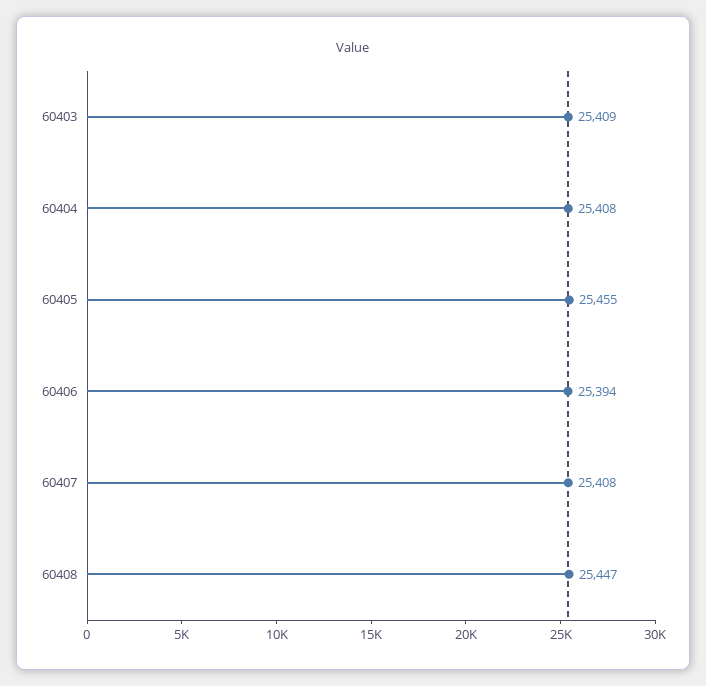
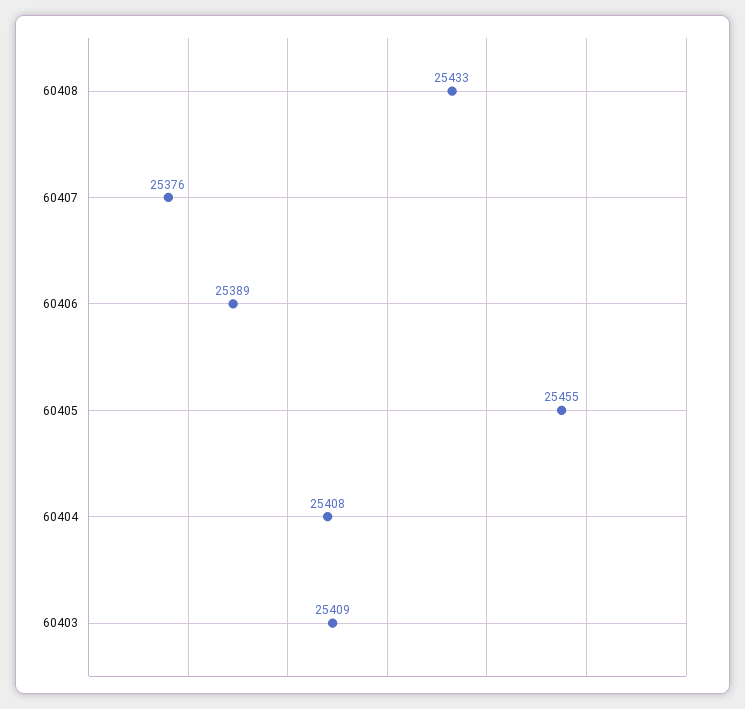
60406: 25394 -> 25389
60407: 25408 -> 25376
60408: 25447 -> 25433

